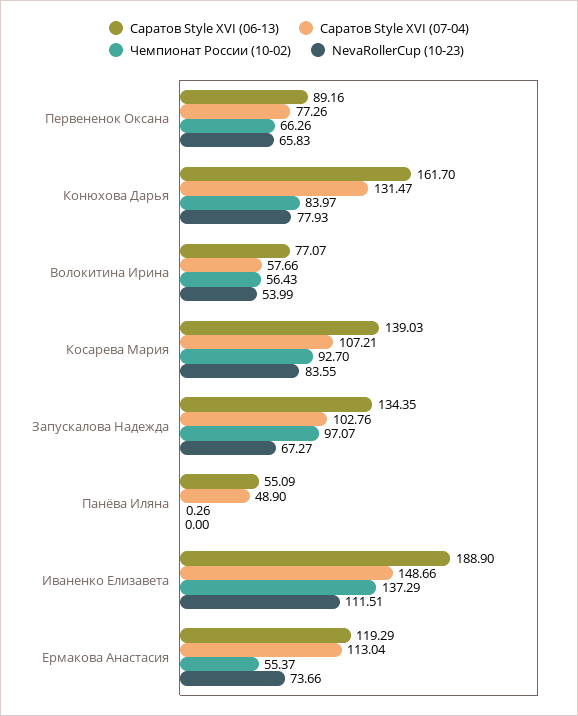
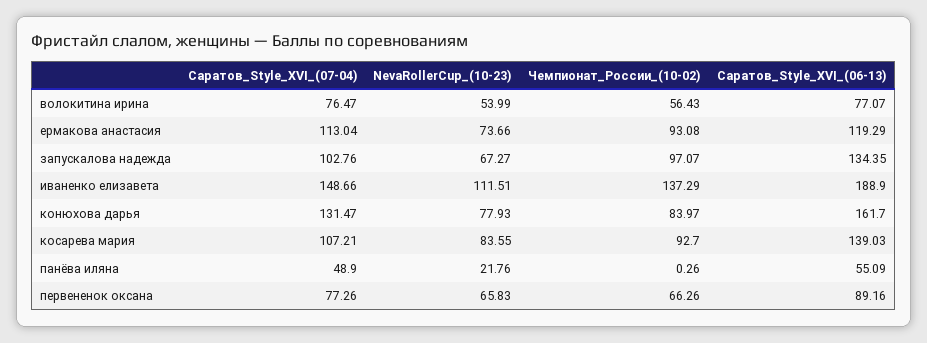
Саратов Style XVI (07-04), Волокитина Ирина: 57.66 -> 76.47
NevaRollerCup (10-23), Панёва Иляна: 0 -> 21.76
Чемпионат России (10-02), Ермакова Анастасия: 55.37 -> 93.08

